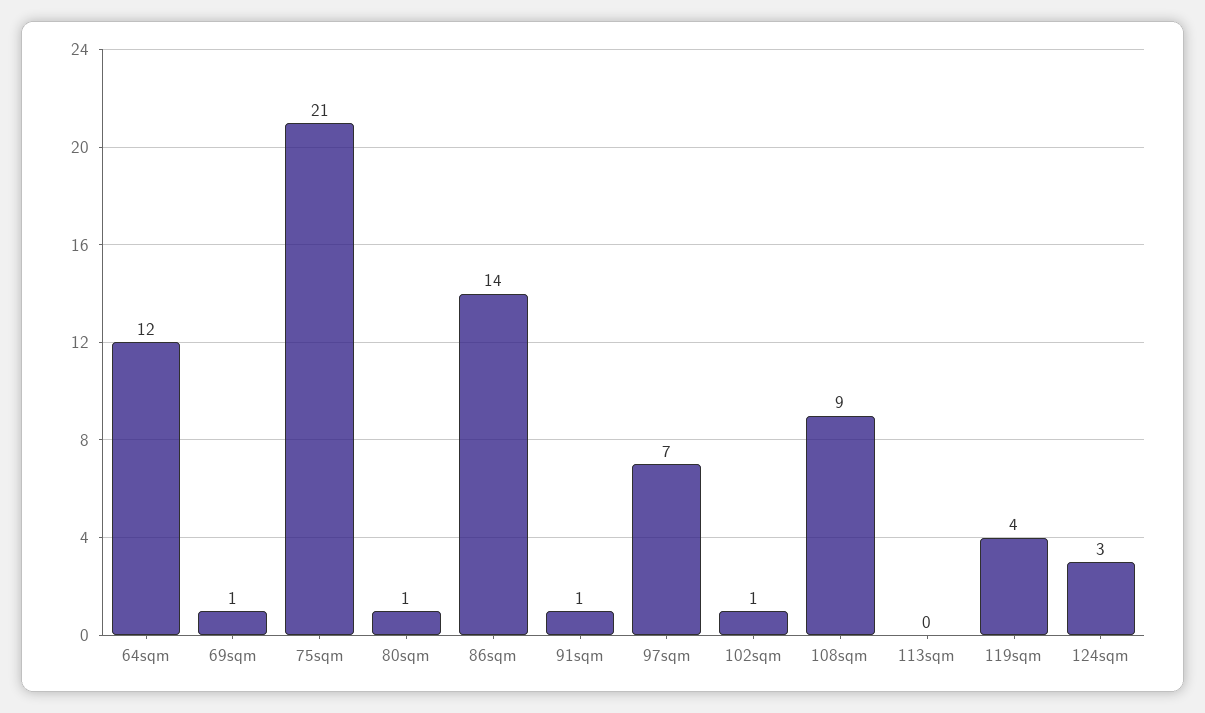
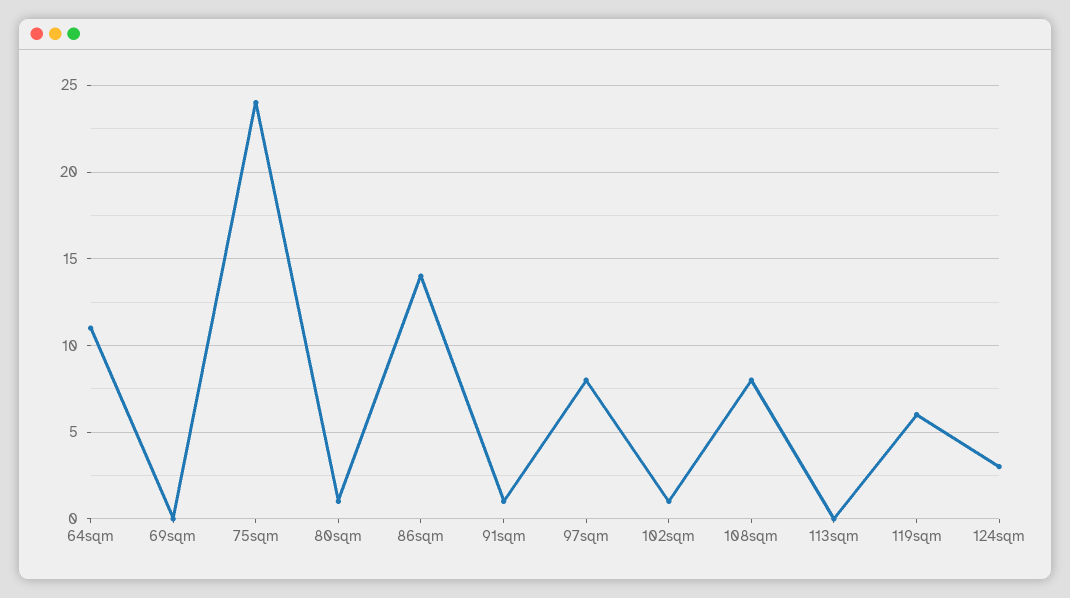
64sqm: 12 -> 11
69sqm: 1 -> 0
75sqm: 21 -> 24
97sqm: 7 -> 8
108sqm: 9 -> 8
119sqm: 4 -> 6

